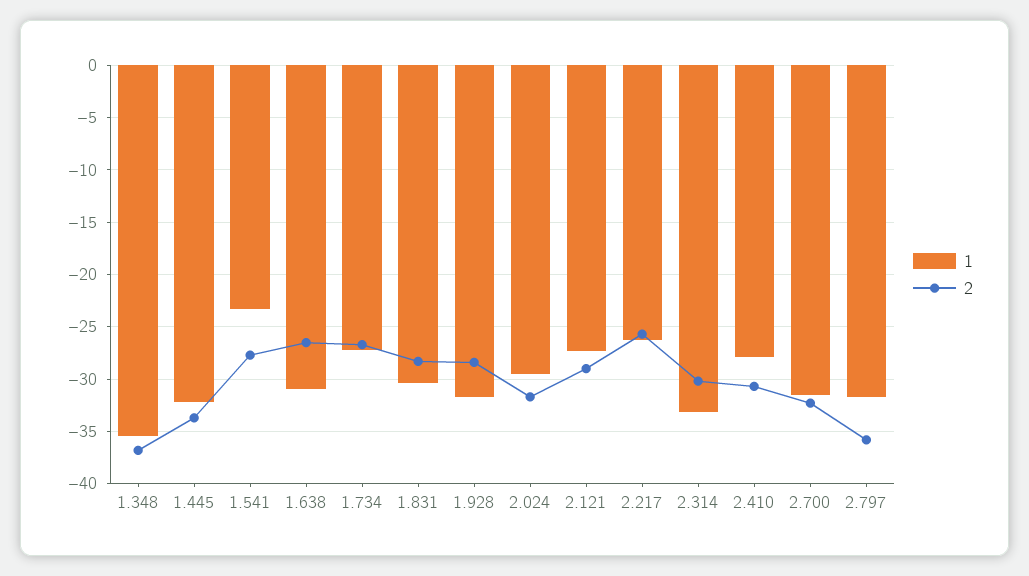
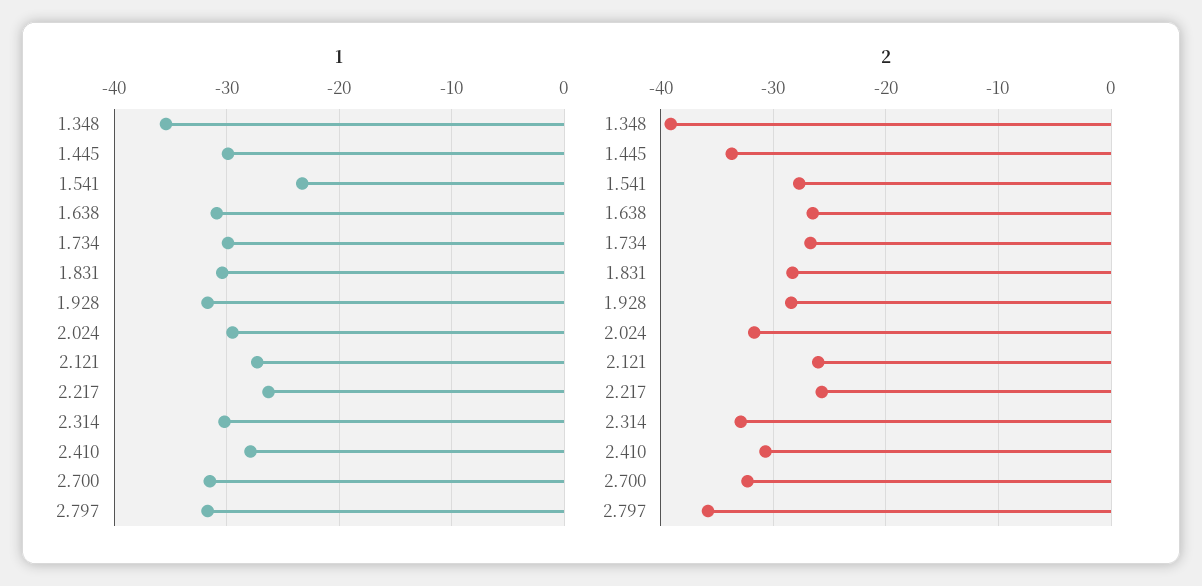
2, 1.348: -37 -> -39
1, 1.445: -32 -> -30
1, 1.734: -27 -> -30
2, 2.121: -29 -> -26
1, 2.314: -33 -> -30
2, 2.314: -30 -> -33

